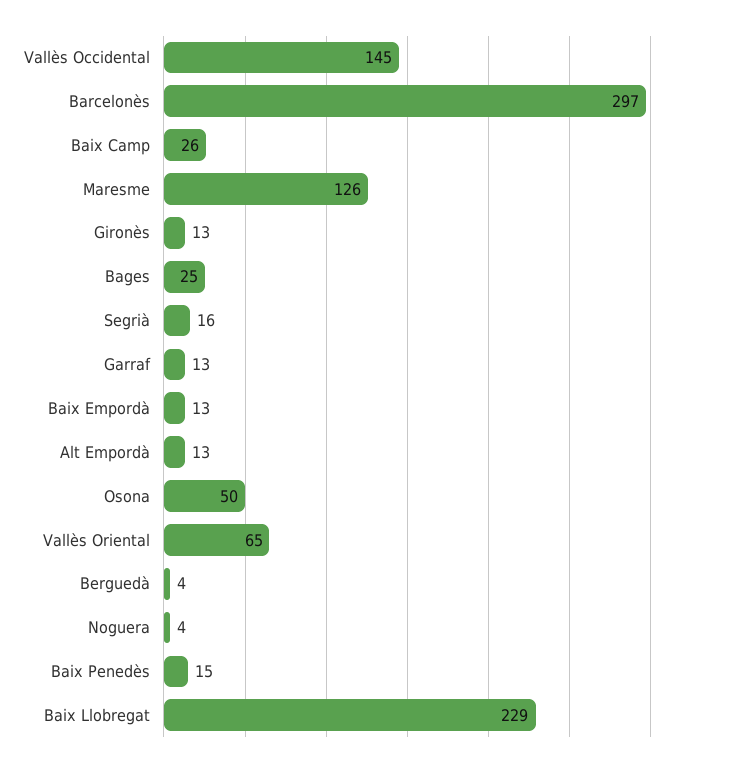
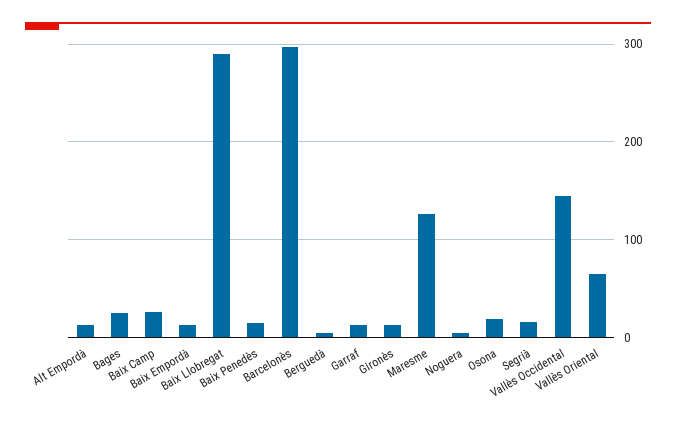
Osona: 50 -> 20
Baix Llobregat: 229 -> 290

